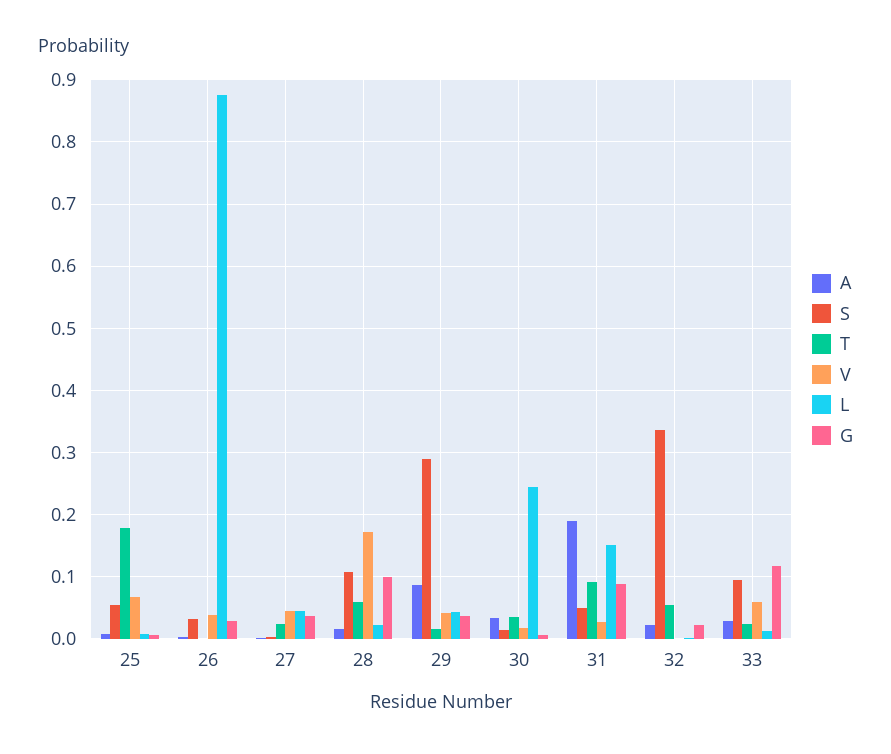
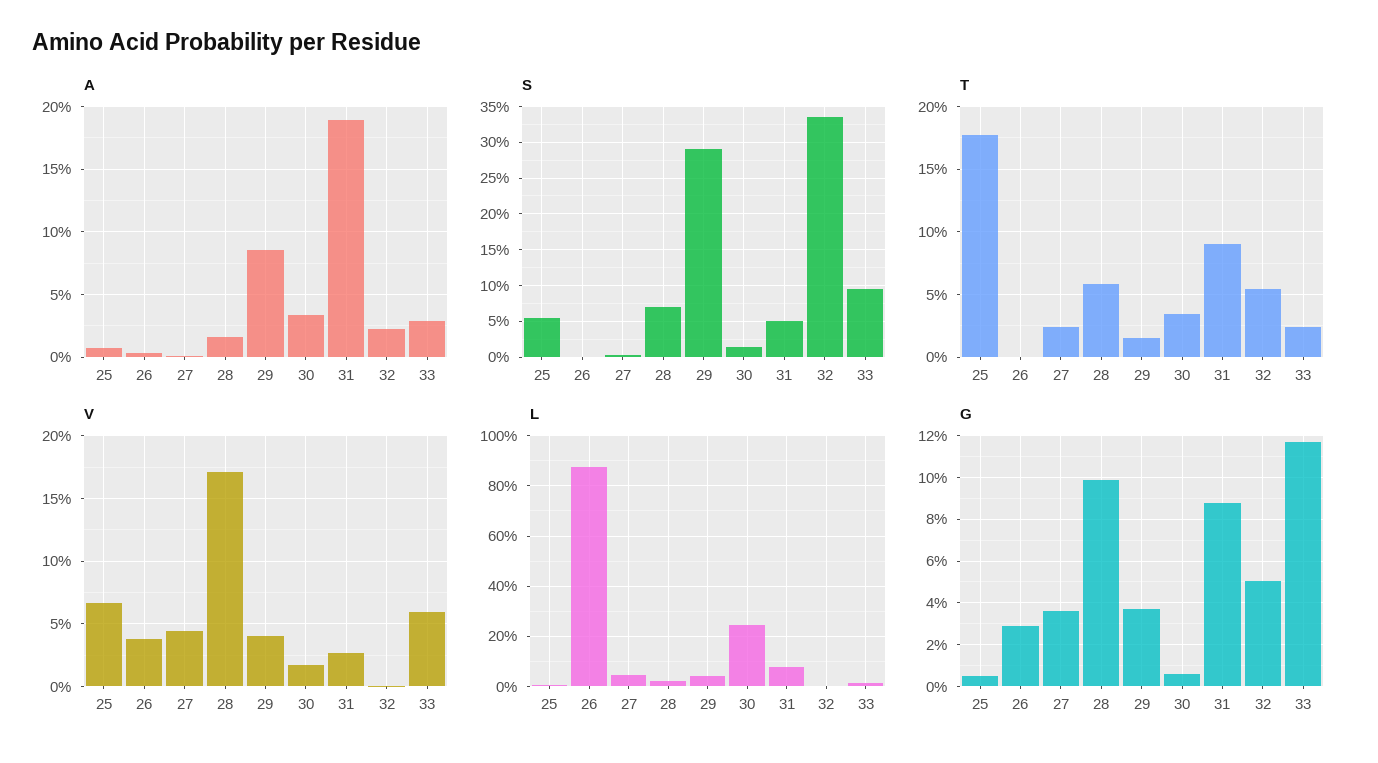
S, 26: 0.03 -> 0
S, 28: 0.11 -> 0.07
L, 31: 0.15 -> 0.075
G, 32: 0.02 -> 0.05

